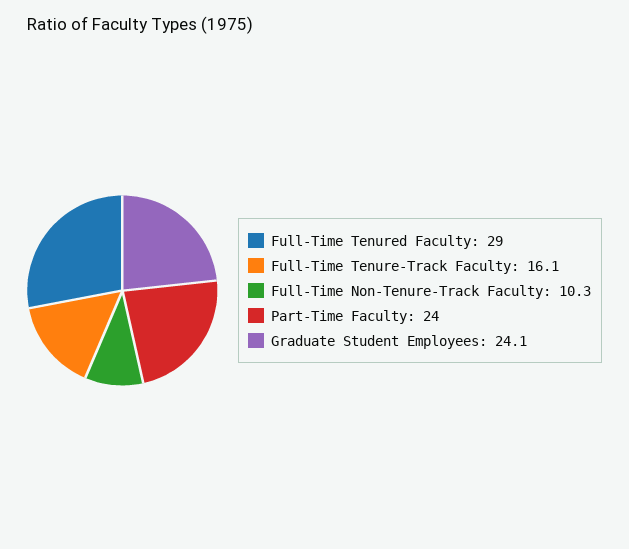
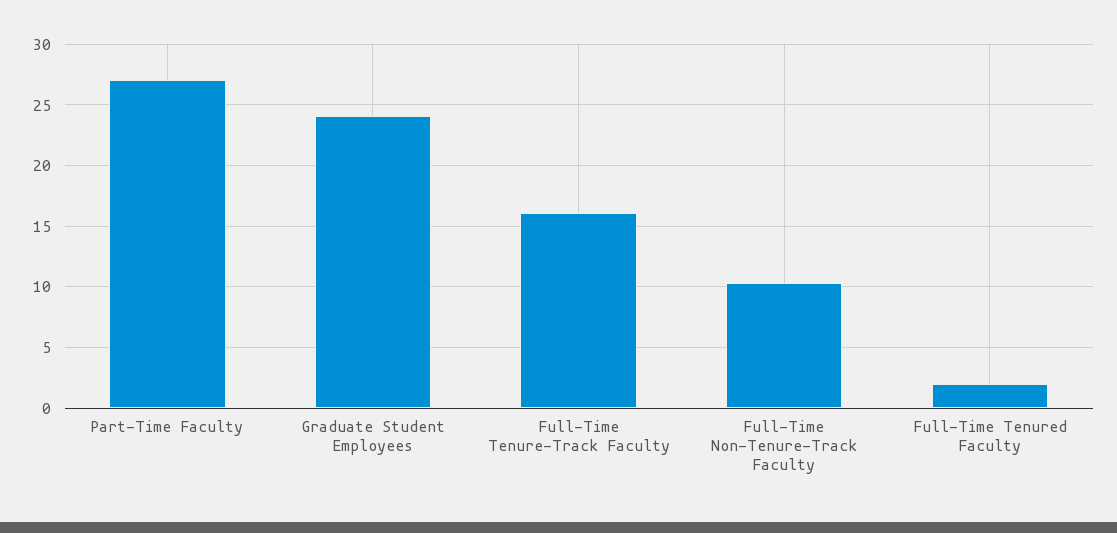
Full-Time Tenured Faculty: 29 -> 2
Part-Time Faculty: 24 -> 27

